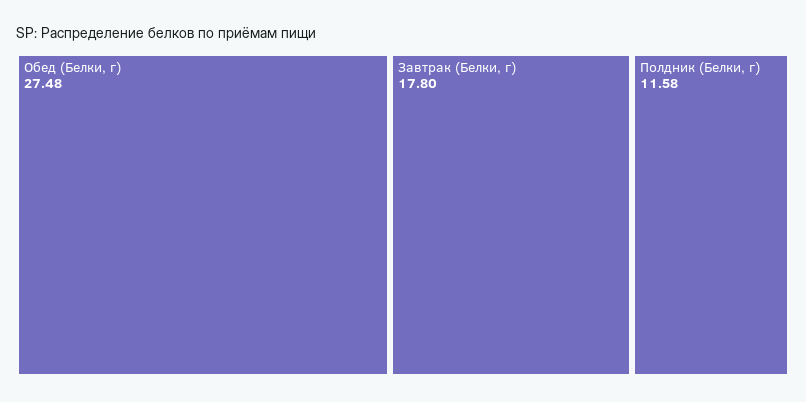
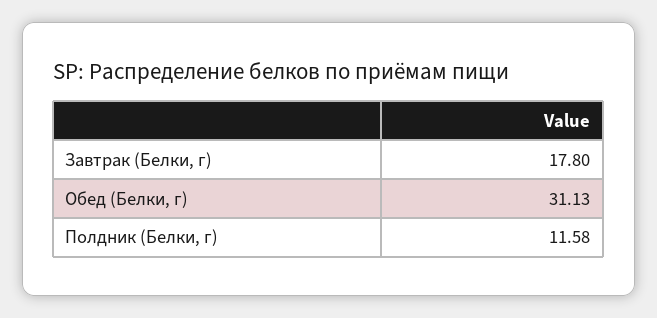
Обед (Белки, г): 27.48 -> 31.13

